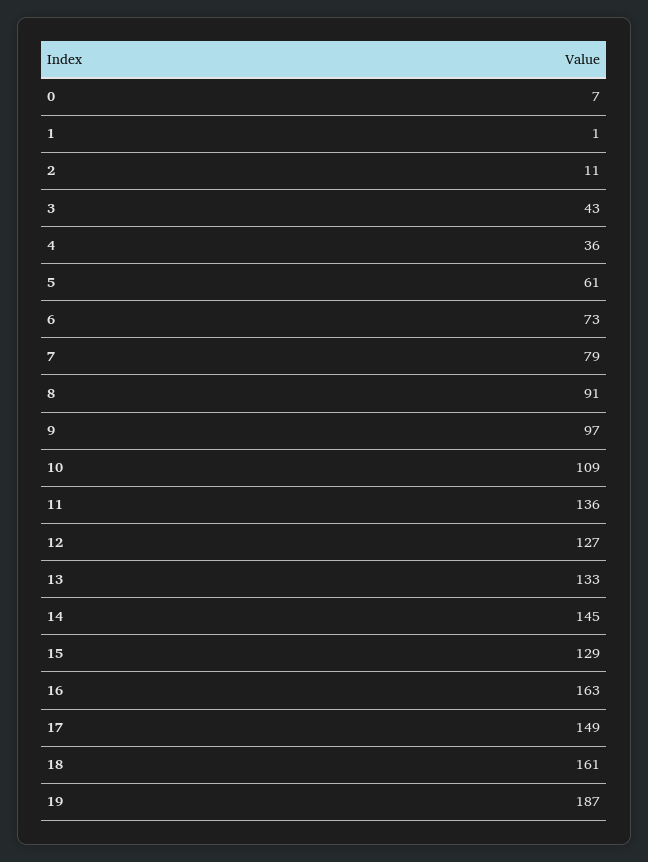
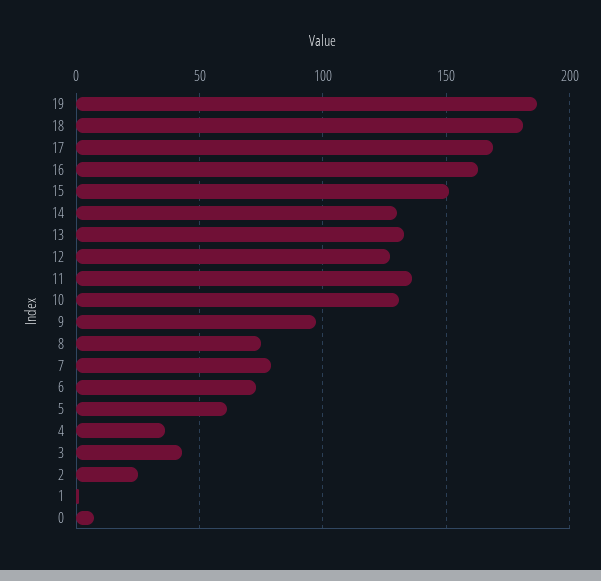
2: 11 -> 25
8: 91 -> 75
10: 109 -> 130
14: 145 -> 130
15: 129 -> 150
17: 149 -> 170
18: 161 -> 180

